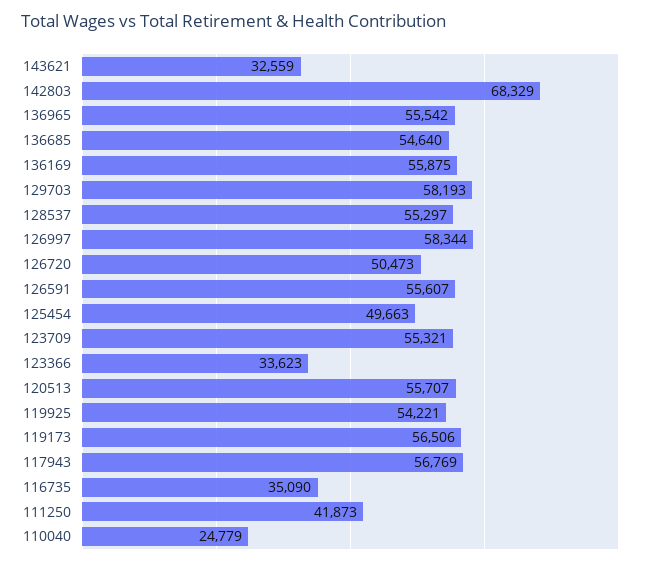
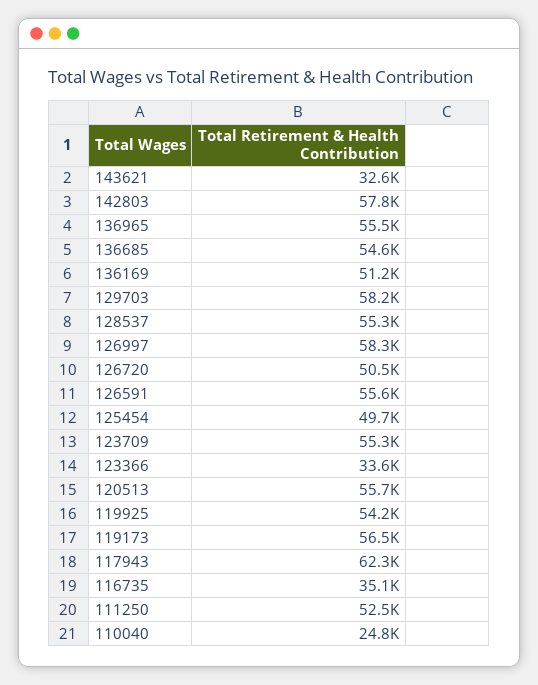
142803: 68329 -> 57800
136169: 55875 -> 51200
117943: 56769 -> 62300
111250: 41873 -> 52500

